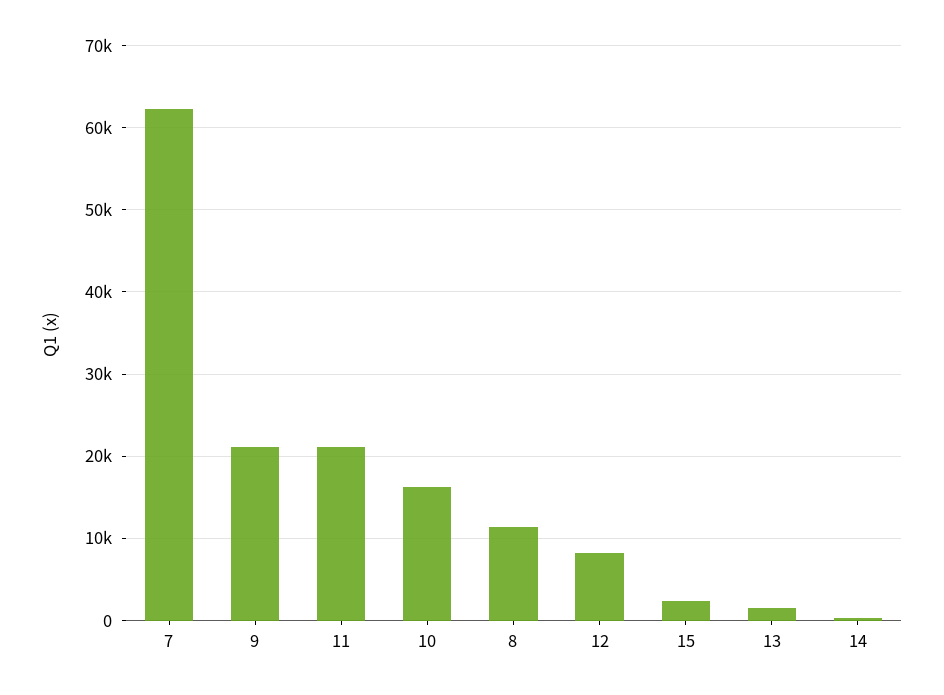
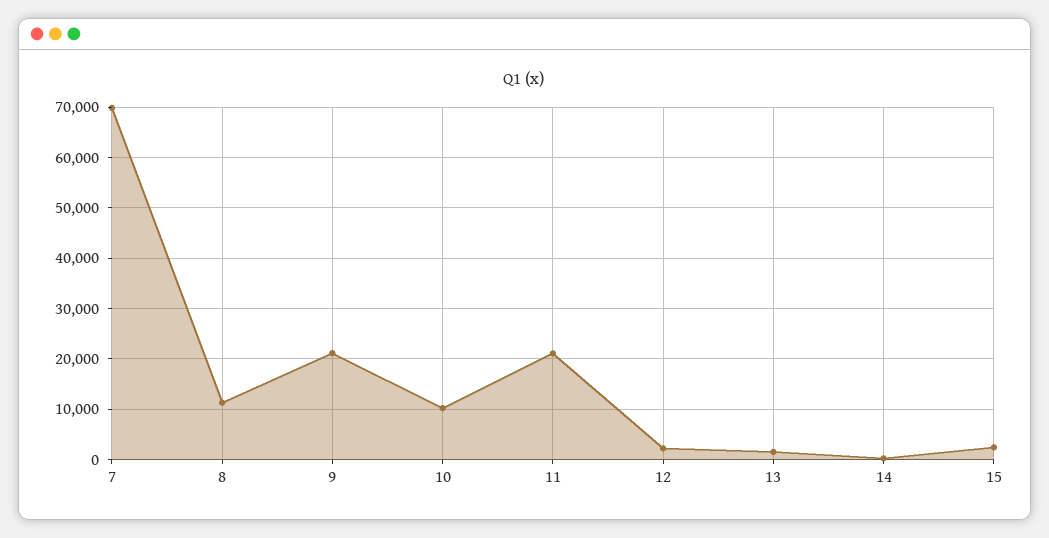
7: 62000 -> 70000
10: 16000 -> 10000
12: 8000 -> 2000

